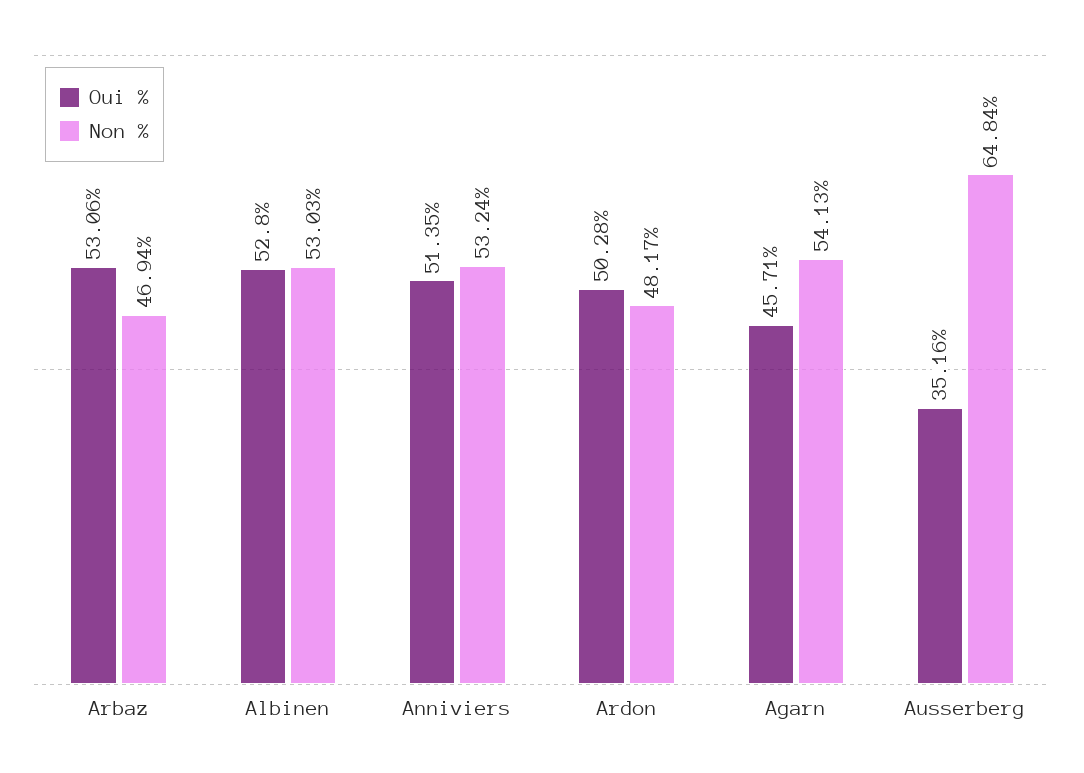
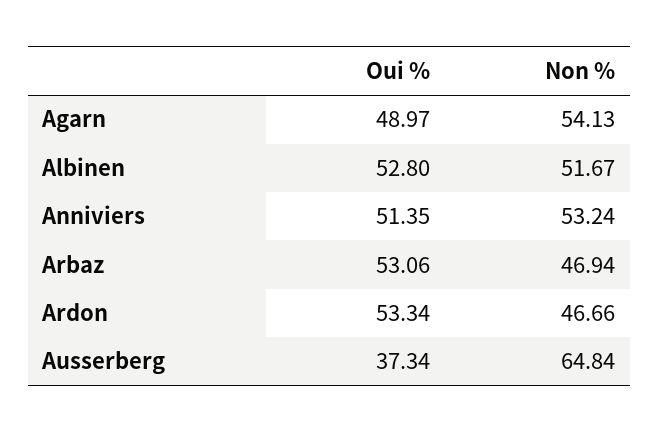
Non %, Albinen: 53.03 -> 51.67
Oui %, Ardon: 50.28 -> 53.34
Non %, Ardon: 48.17 -> 46.66
Oui %, Agarn: 45.71 -> 48.97
Oui %, Ausserberg: 35.16 -> 37.34

